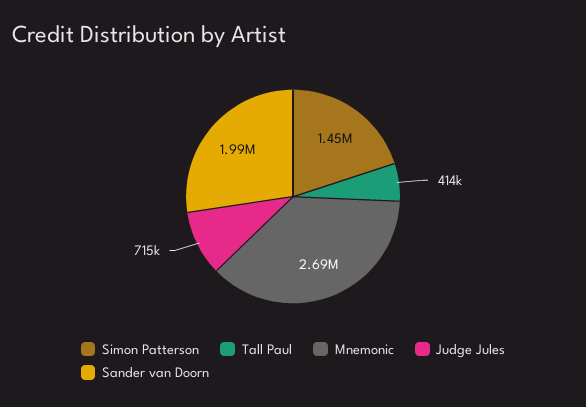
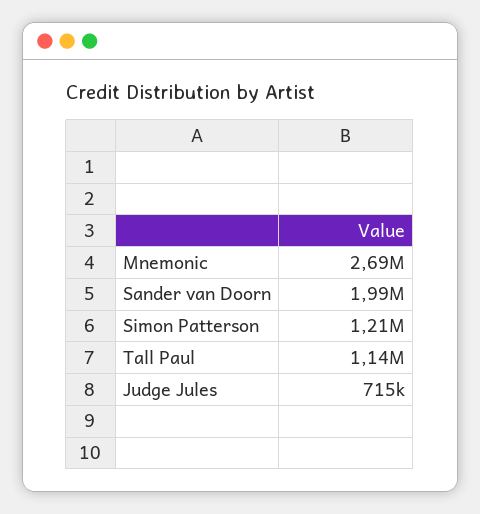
Simon Patterson: 1450000 -> 1210000
Tall Paul: 414000 -> 1140000

